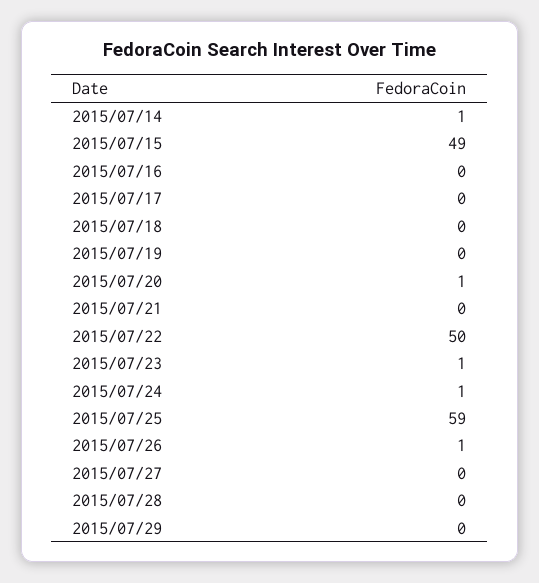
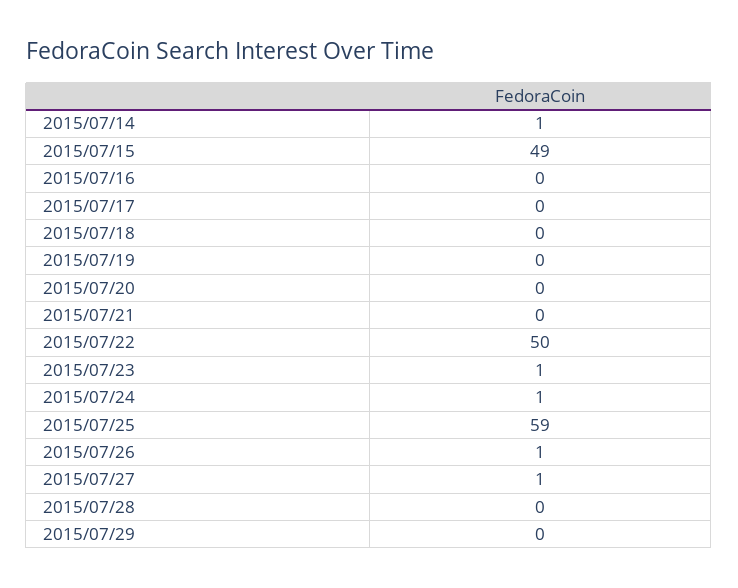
2015/07/20: 1 -> 0
2015/07/27: 0 -> 1

